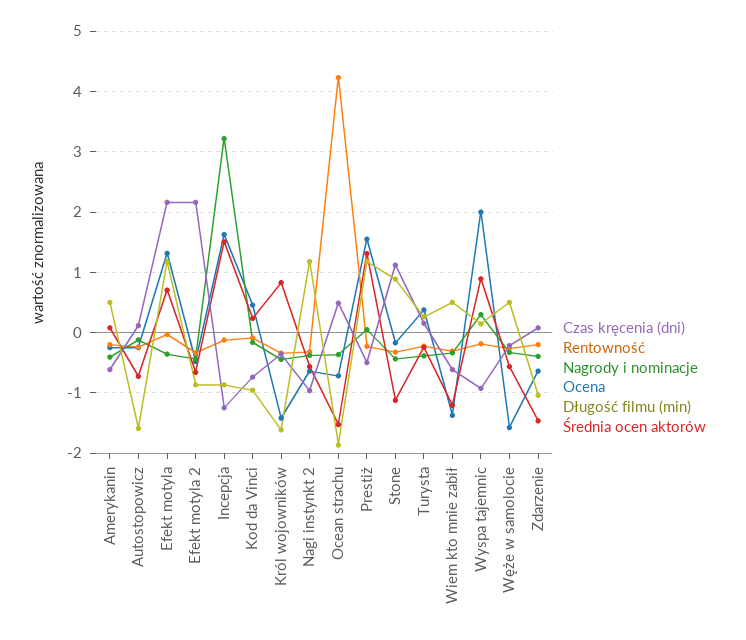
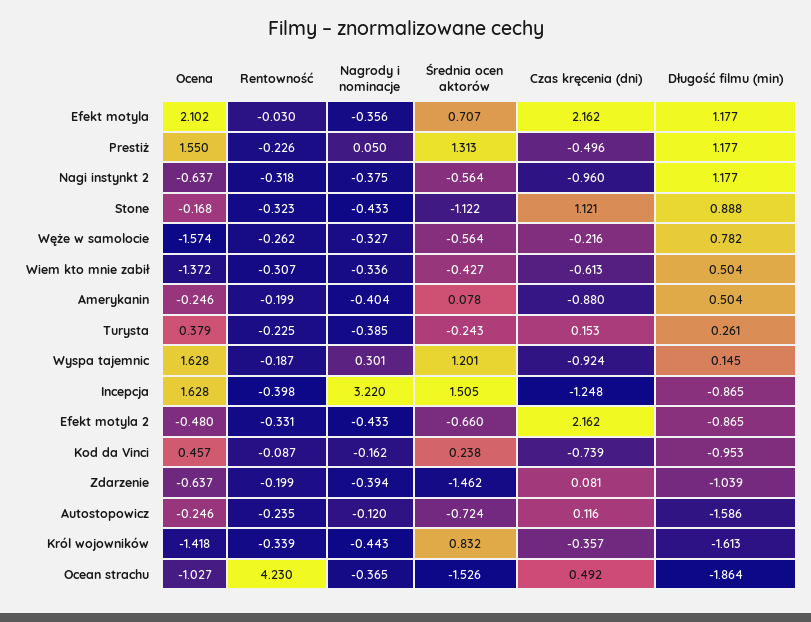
Czas kręcenia (dni), Amerykanin: -0.6 -> -0.88
Ocena, Efekt motyla: 1.3 -> 2.102
Rentowność, Incepcja: -0.1 -> -0.398
Ocena, Ocean strachu: -0.7 -> -1.027
Średnia ocen aktorów, Wiem kto mnie zabił: -1.2 -> -0.427
Ocena, Wyspa tajemnic: 2 -> 1.628
Średnia ocen aktorów, Wyspa tajemnic: 0.9 -> 1.201
Długość filmu (min), Węże w samolocie: 0.5 -> 0.782

